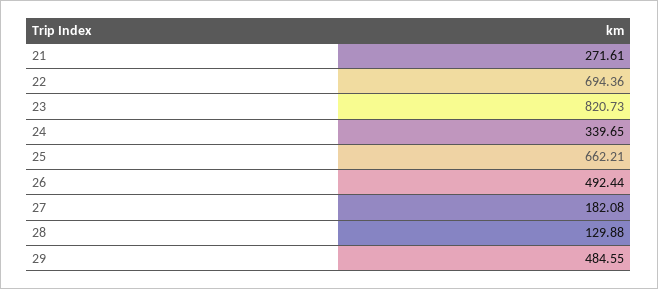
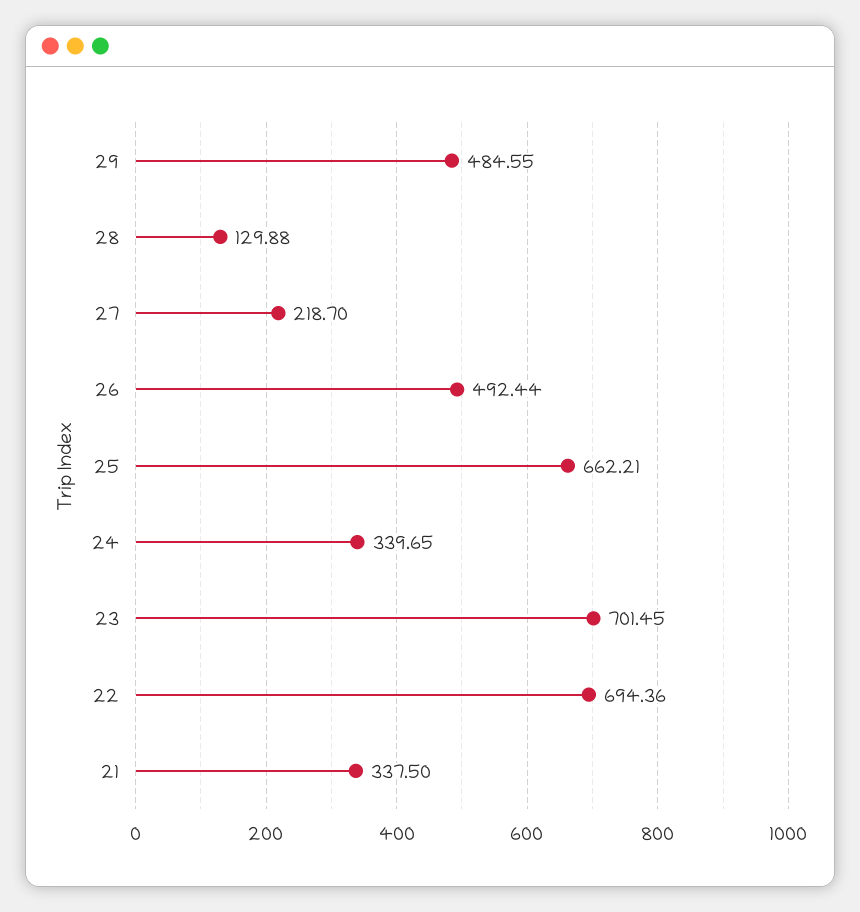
21: 271.61 -> 337.5
23: 820.73 -> 701.45
27: 182.08 -> 218.7

